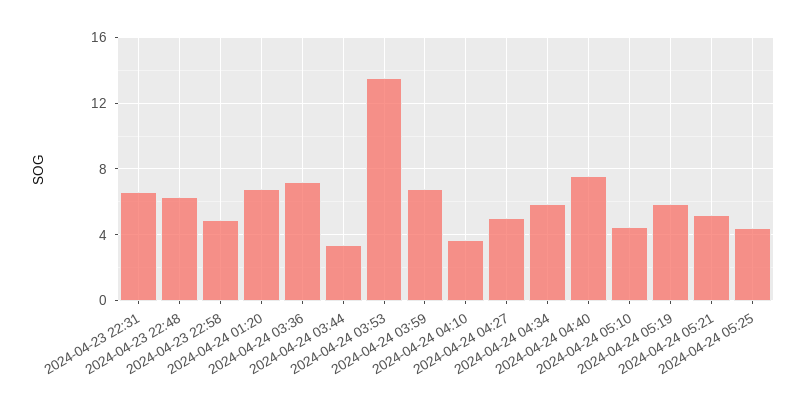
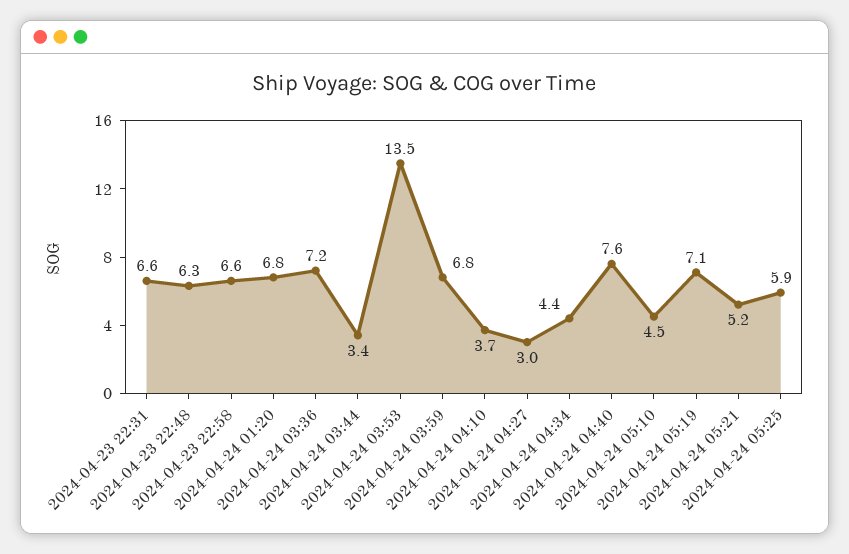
2024-04-23 22:58: 5 -> 6.6
2024-04-24 04:27: 5 -> 3
2024-04-24 04:34: 6 -> 4.4
2024-04-24 05:19: 6 -> 7.1
2024-04-24 05:25: 4.5 -> 5.9

